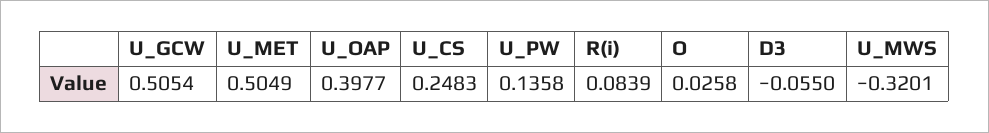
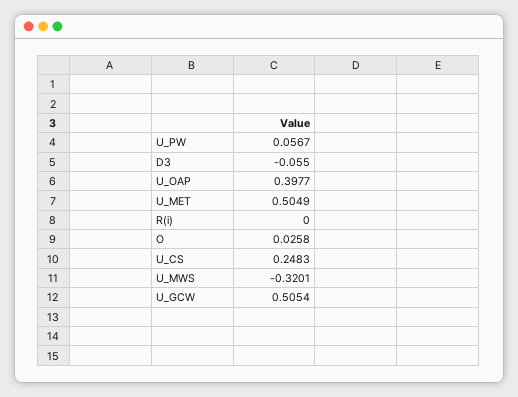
U_PW: 0.1358 -> 0.0567
R(i): 0.0839 -> 0

